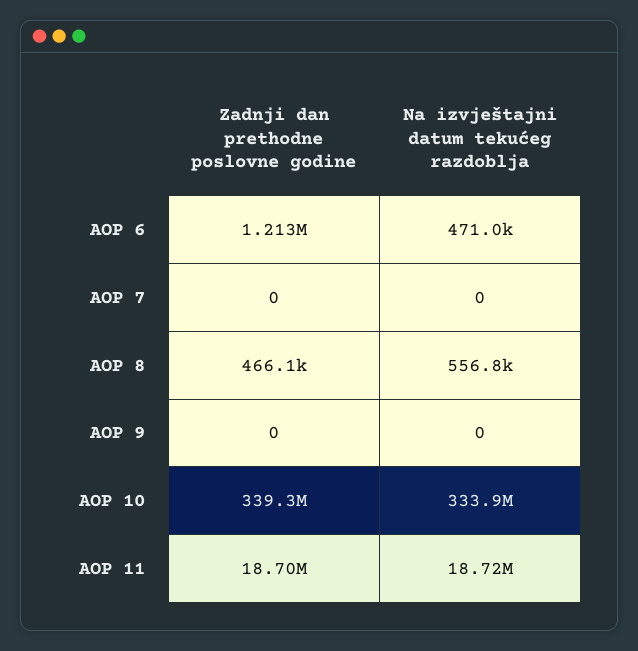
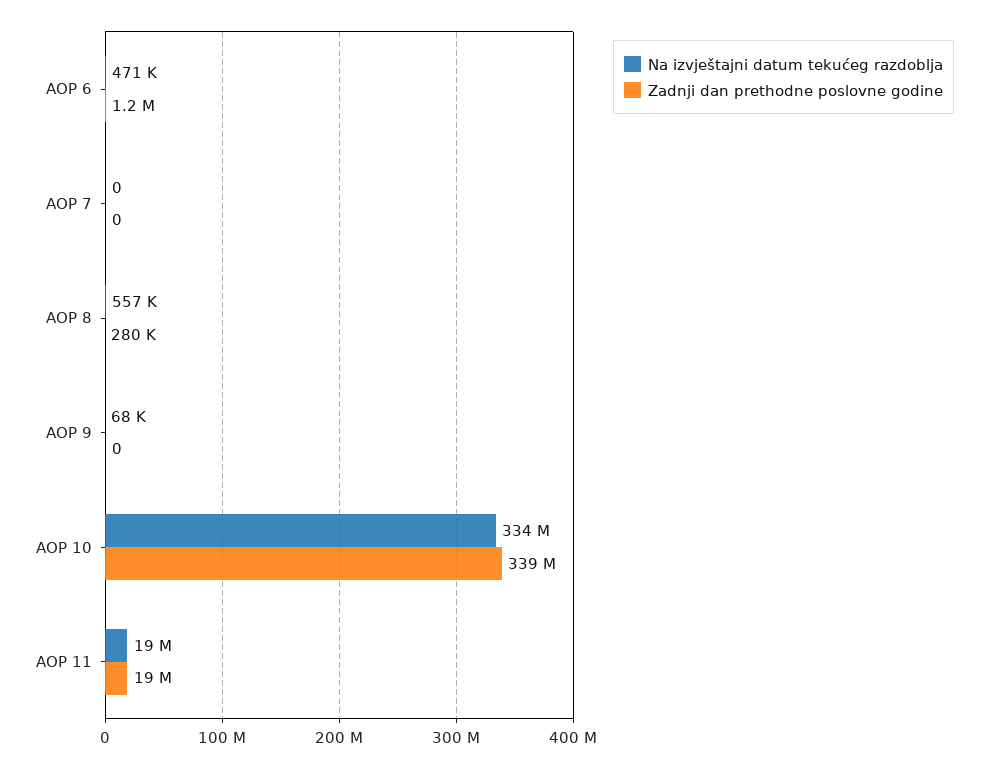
Zadnji dan prethodne poslovne godine, AOP 8: 466100 -> 280000
Na izvještajni datum tekućeg razdoblja, AOP 9: 0 -> 68000

